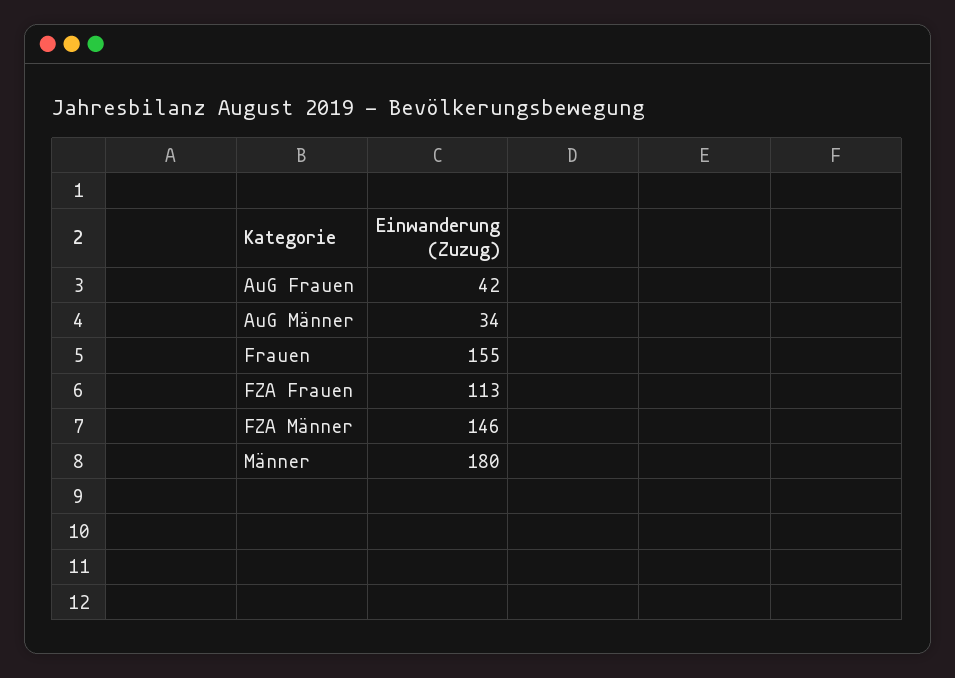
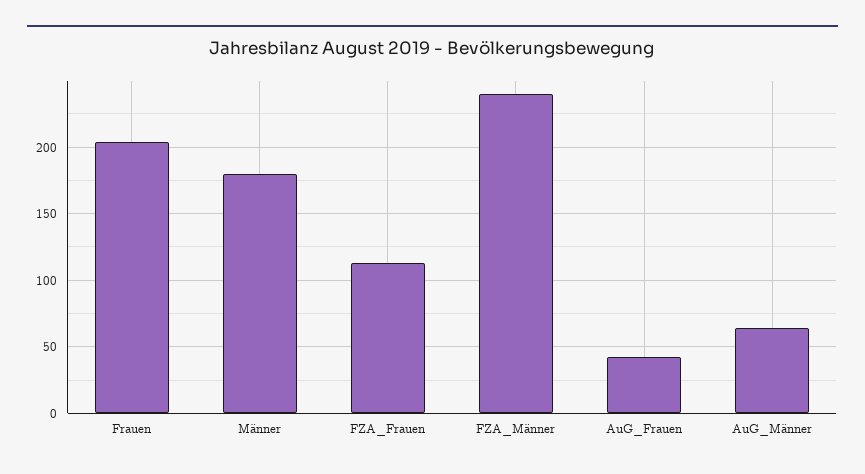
AuG Männer: 34 -> 65
Frauen: 155 -> 205
FZA Männer: 146 -> 240

